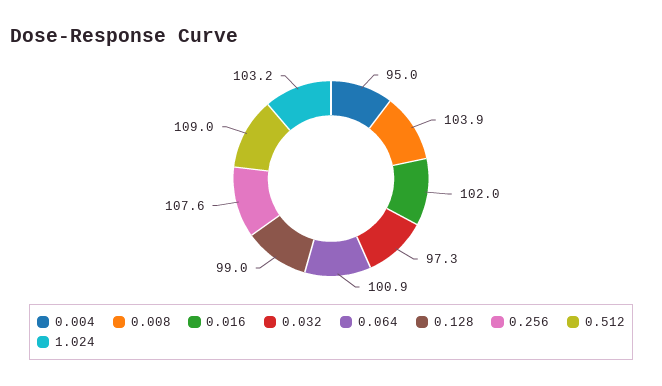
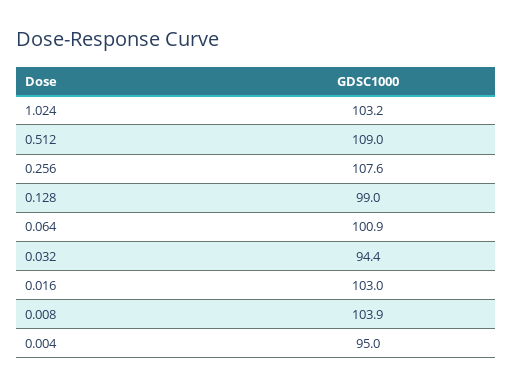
0.016: 102 -> 103
0.032: 97.3 -> 94.4

